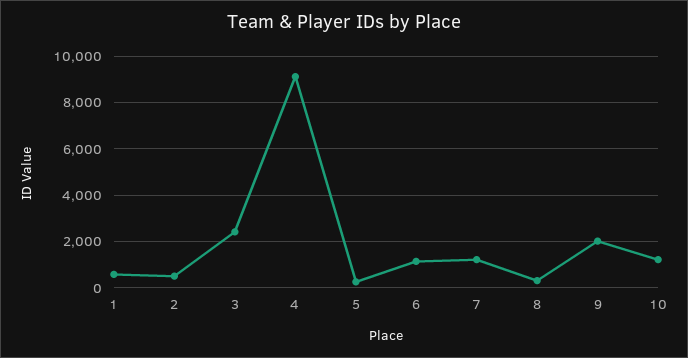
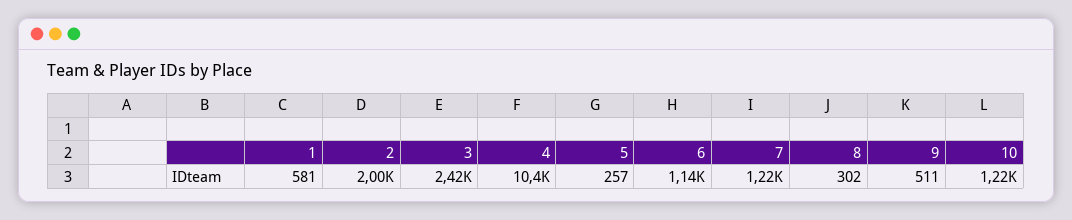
2: 500 -> 2000
4: 9000 -> 10400
9: 2000 -> 511

